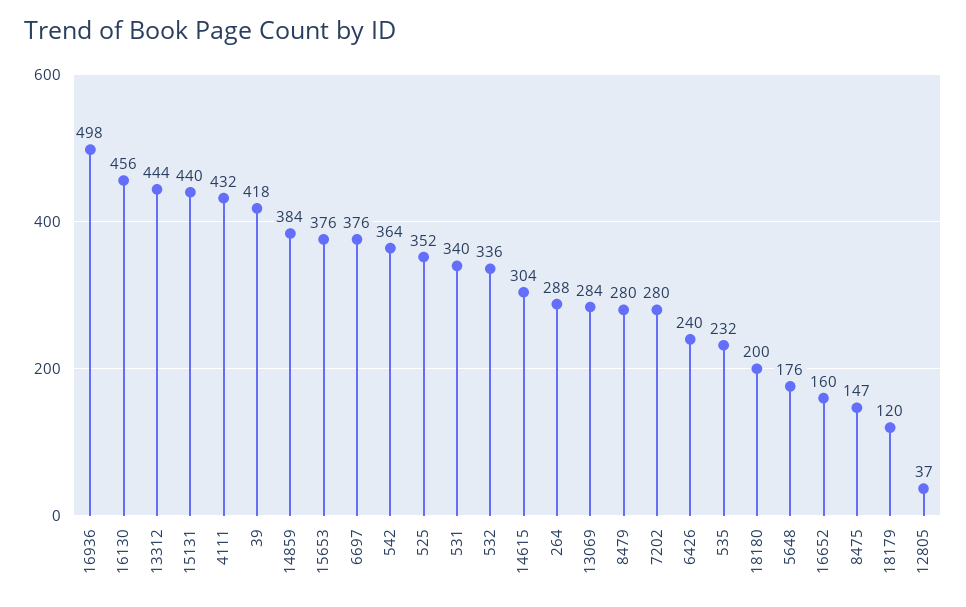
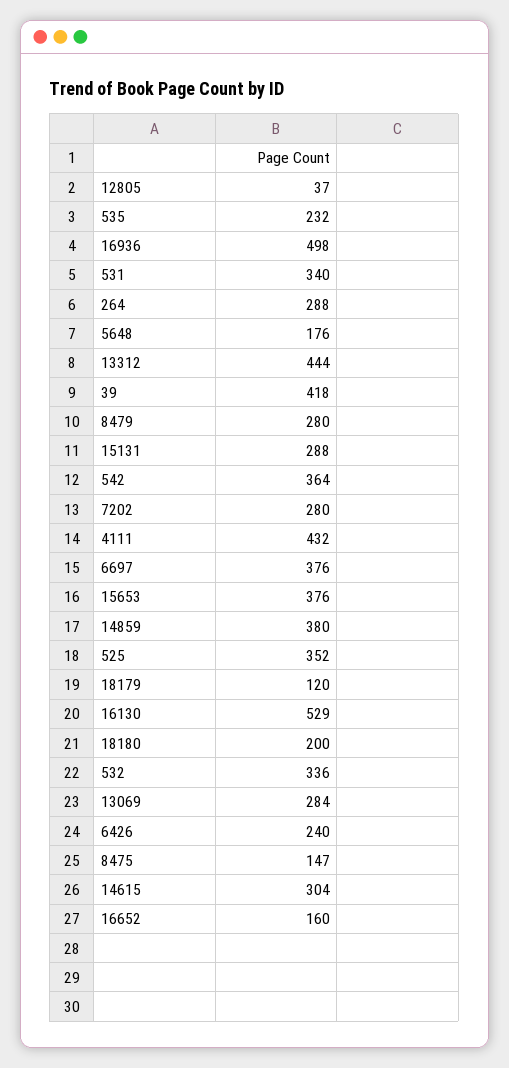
16130: 456 -> 529
15131: 440 -> 288
14859: 384 -> 380

